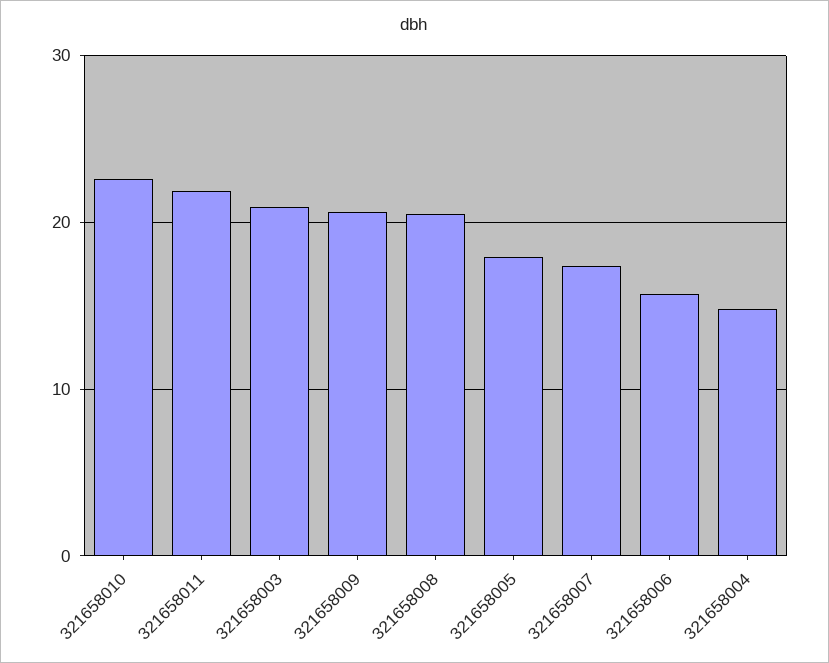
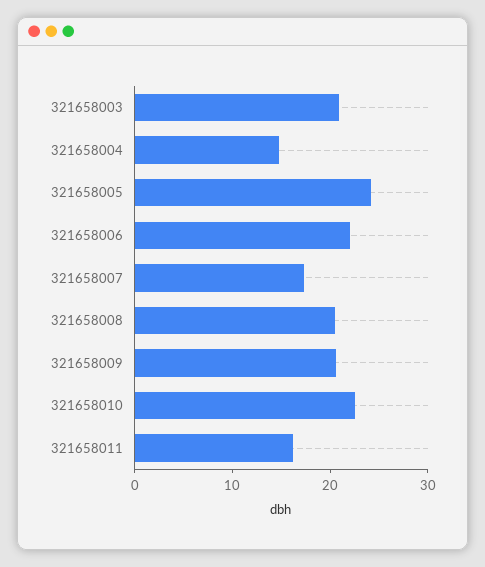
321658011: 22 -> 16
321658005: 18 -> 24
321658006: 16 -> 22

